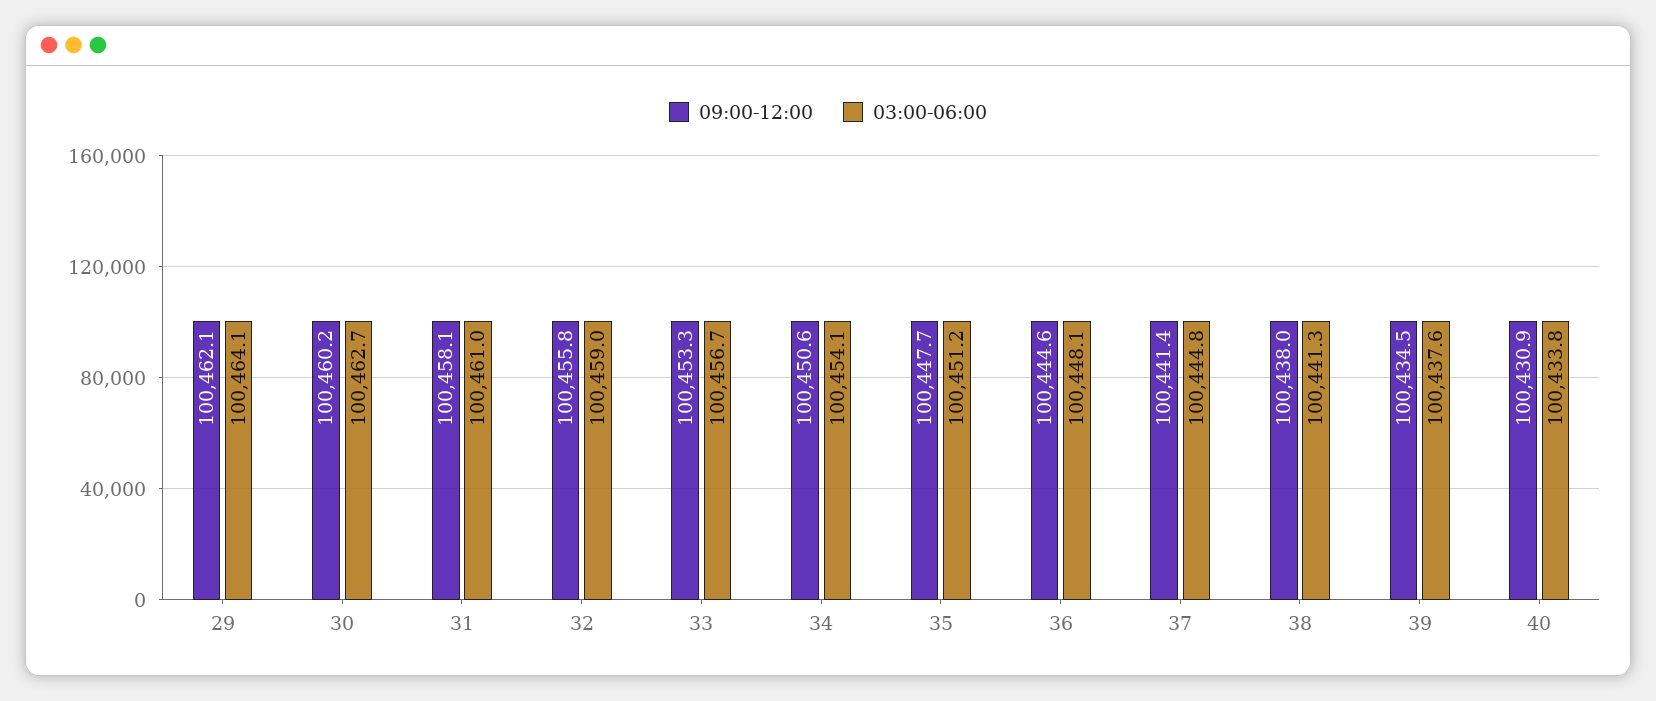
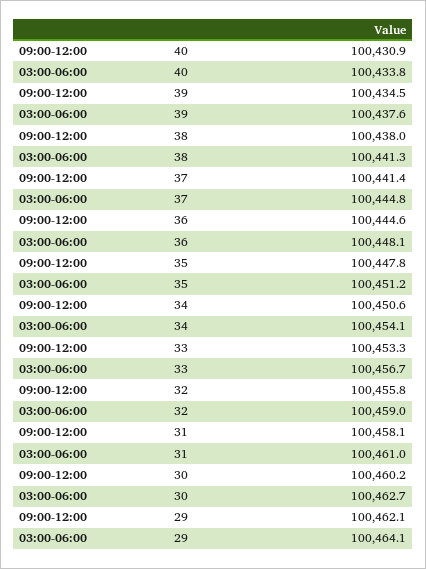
09:00-12:00, 35: 100447.7 -> 100447.8

